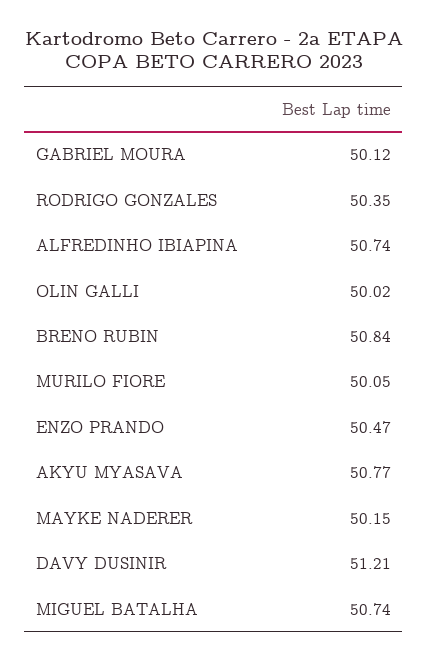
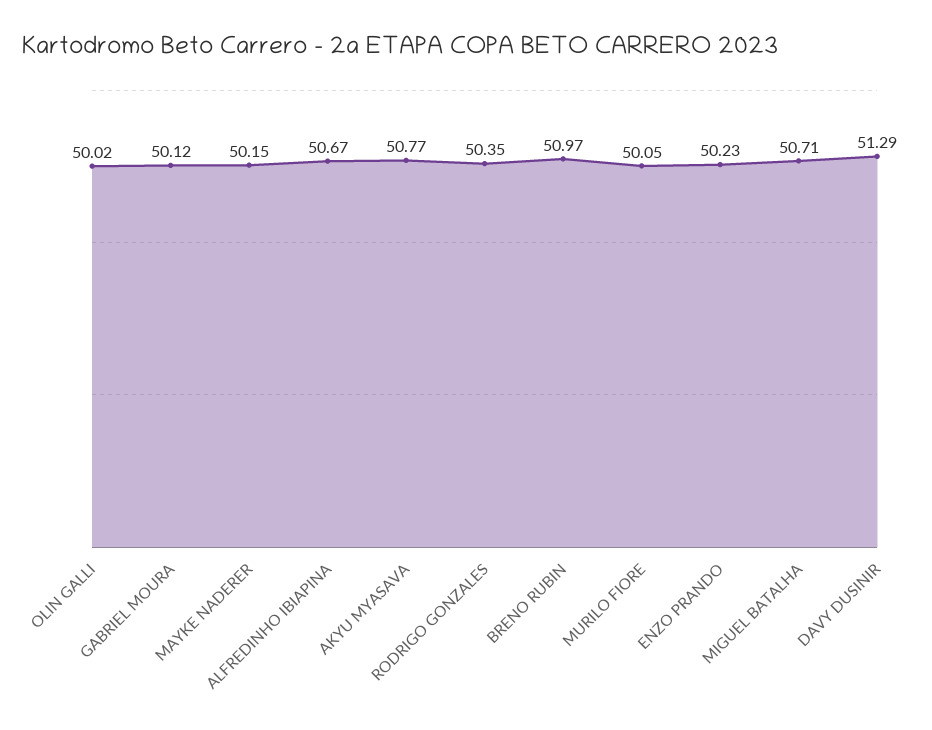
ALFREDINHO IBIAPINA: 50.74 -> 50.67
BRENO RUBIN: 50.84 -> 50.97
ENZO PRANDO: 50.47 -> 50.23
DAVY DUSINIR: 51.21 -> 51.29
MIGUEL BATALHA: 50.74 -> 50.71

